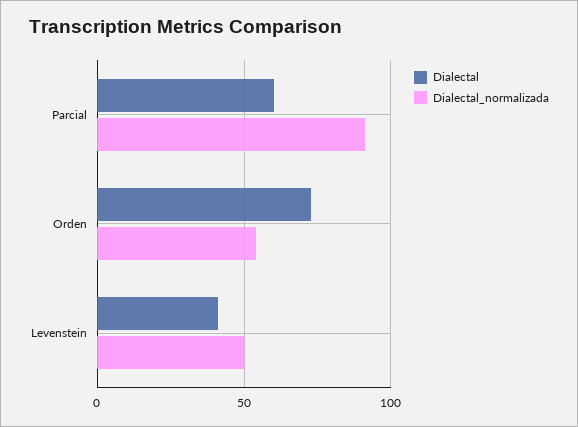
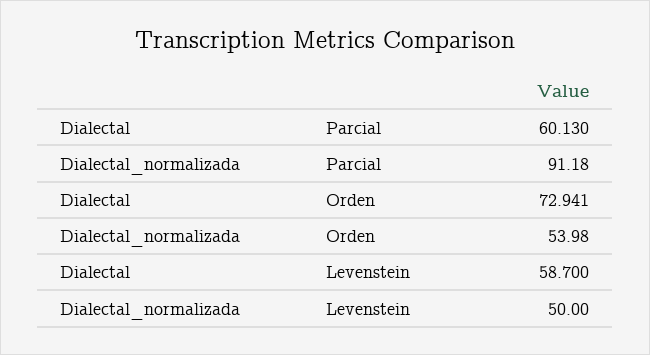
Dialectal, Levenstein: 40 -> 58.7

